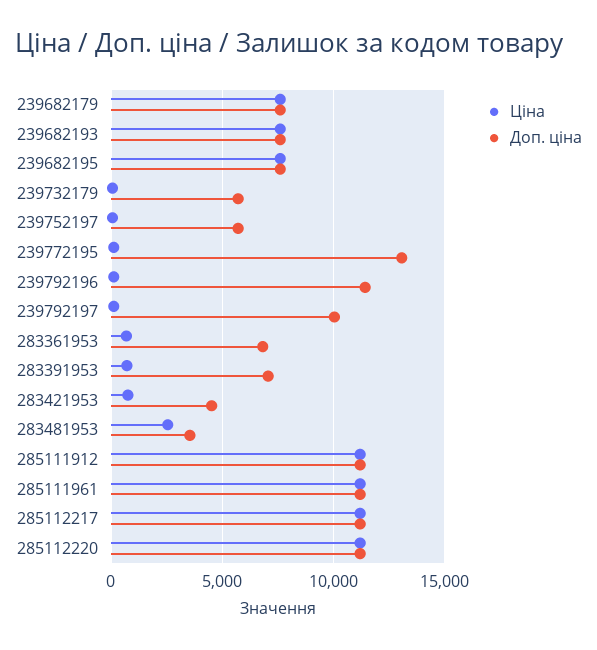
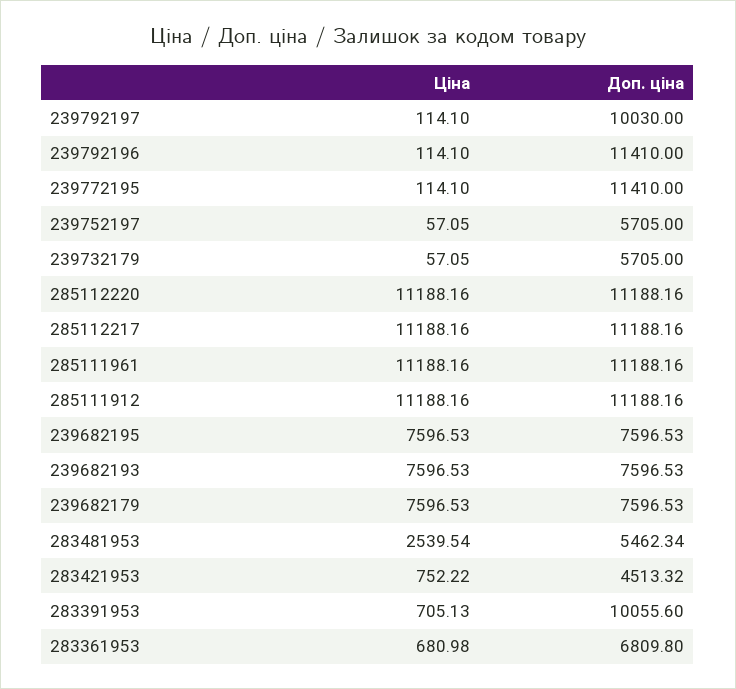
Доп. ціна, 239772195: 13000 -> 11410
Доп. ціна, 283391953: 7000 -> 10055.6
Доп. ціна, 283481953: 3500 -> 5462.34

